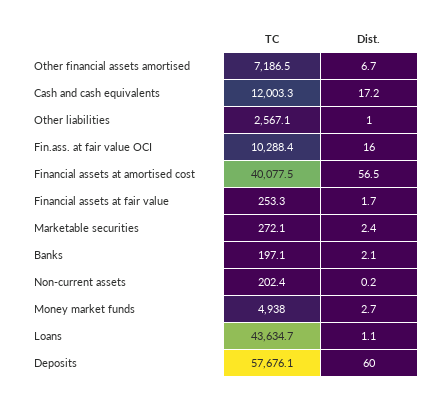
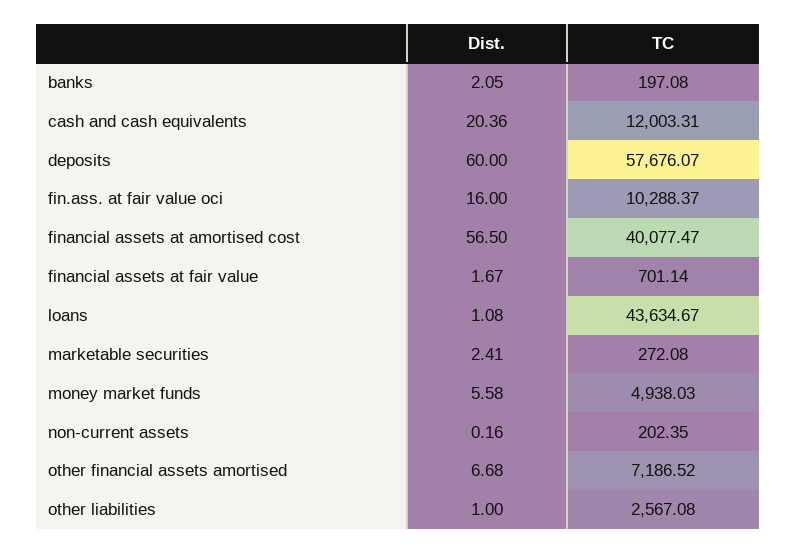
Dist., Cash and cash equivalents: 17.2 -> 20.36
TC, Financial assets at fair value: 253.3 -> 701.14
Dist., Money market funds: 2.7 -> 5.58

